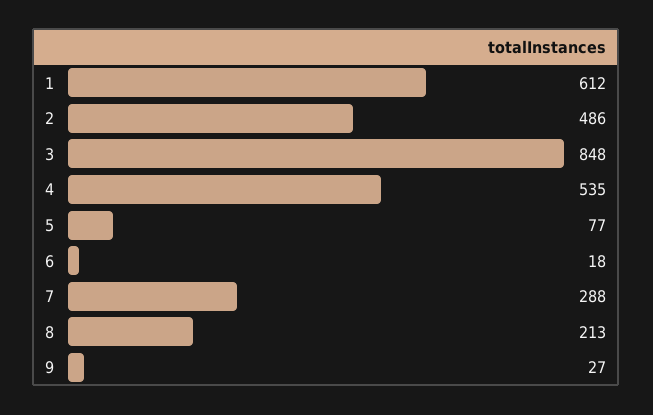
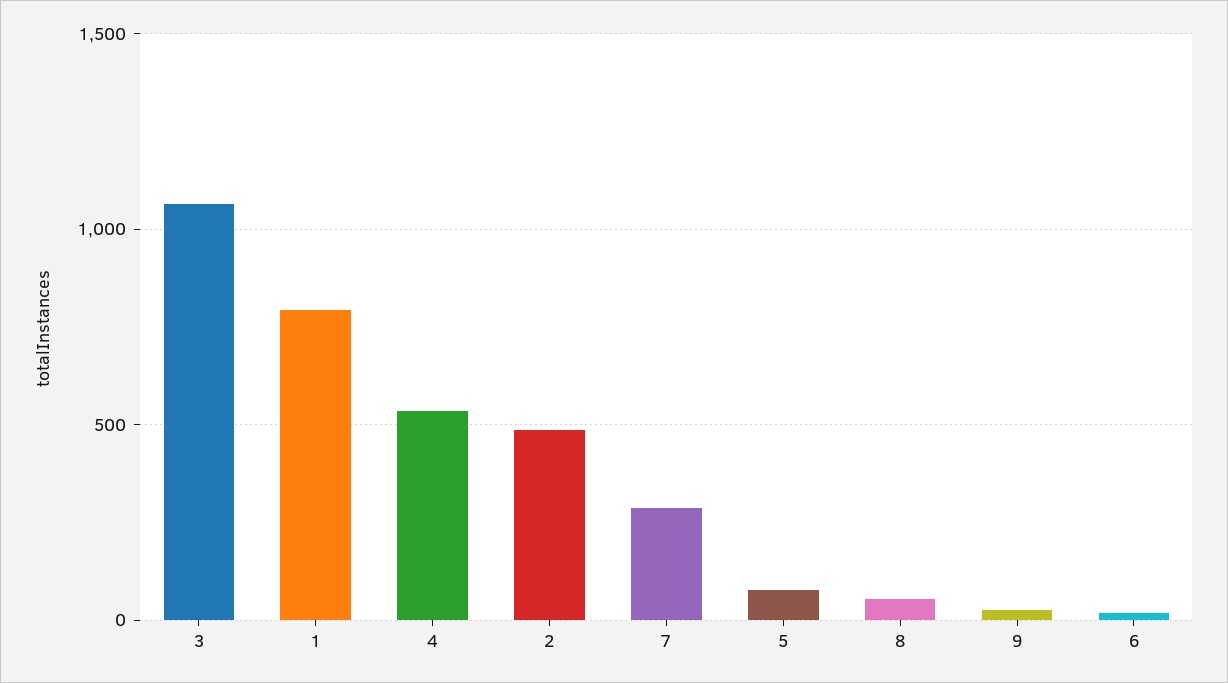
1: 612 -> 800
3: 848 -> 1050
8: 213 -> 50

